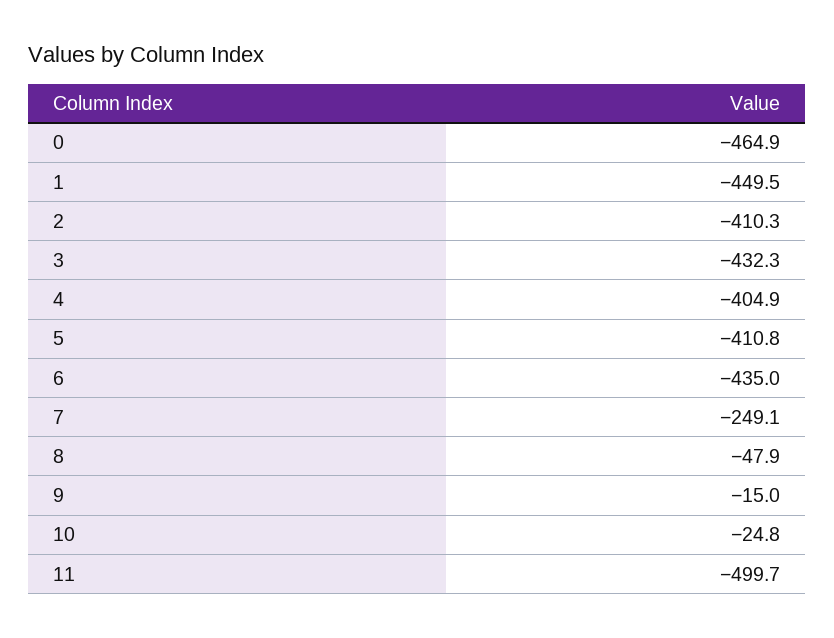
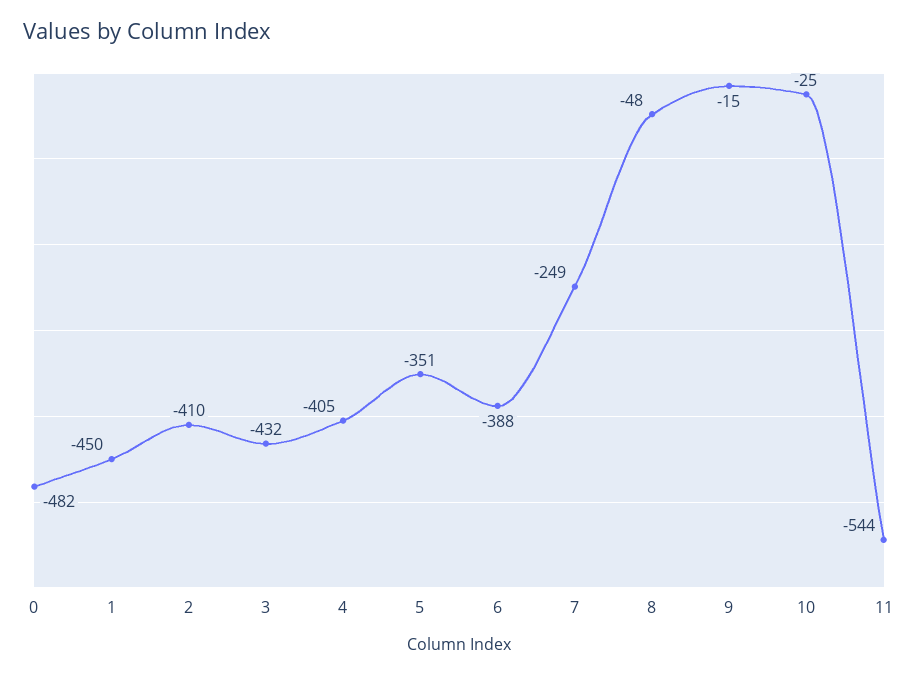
0: -464.9 -> -482
5: -410.8 -> -351
6: -435 -> -388
11: -499.7 -> -544

